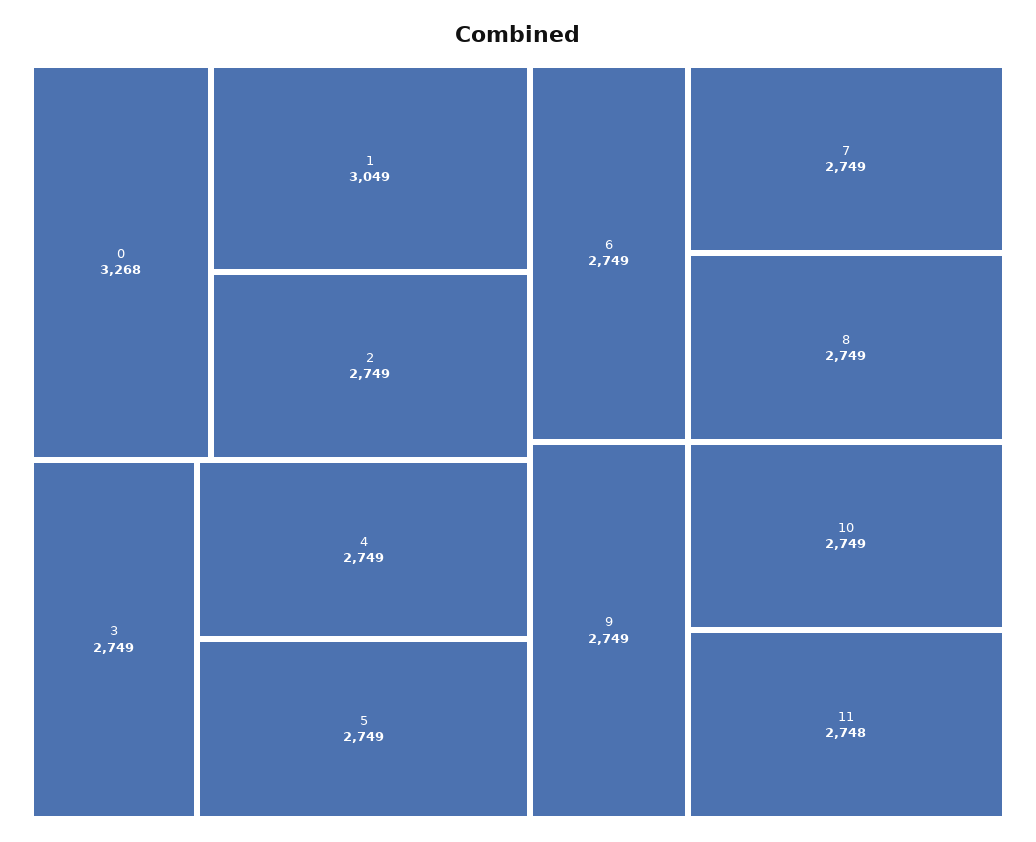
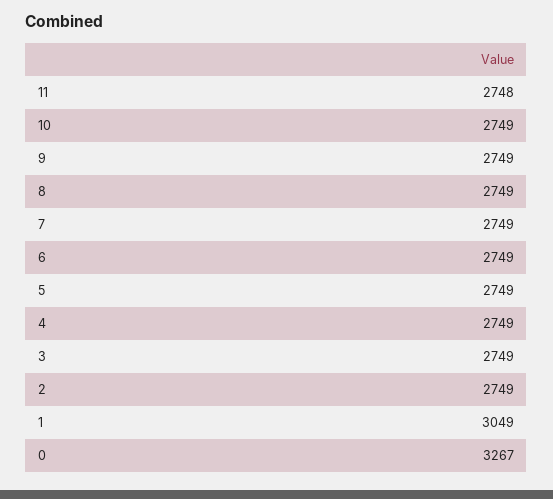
0: 3268 -> 3267

